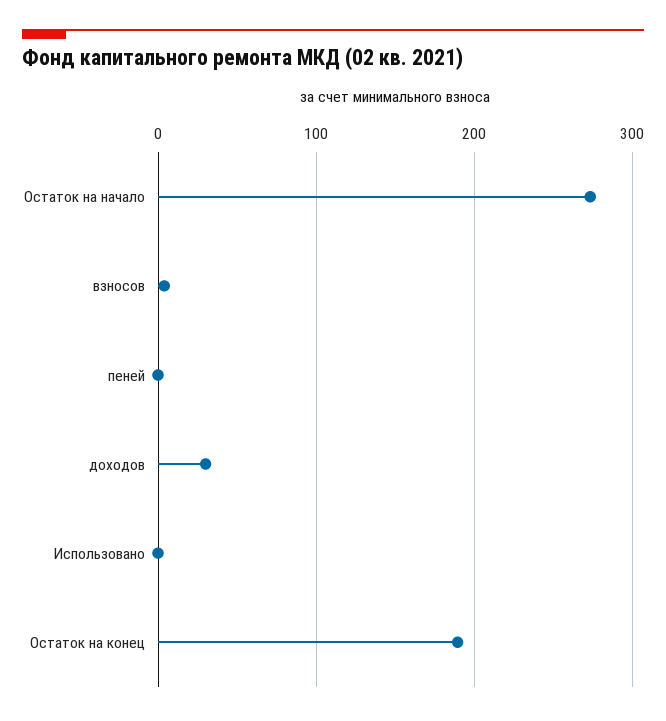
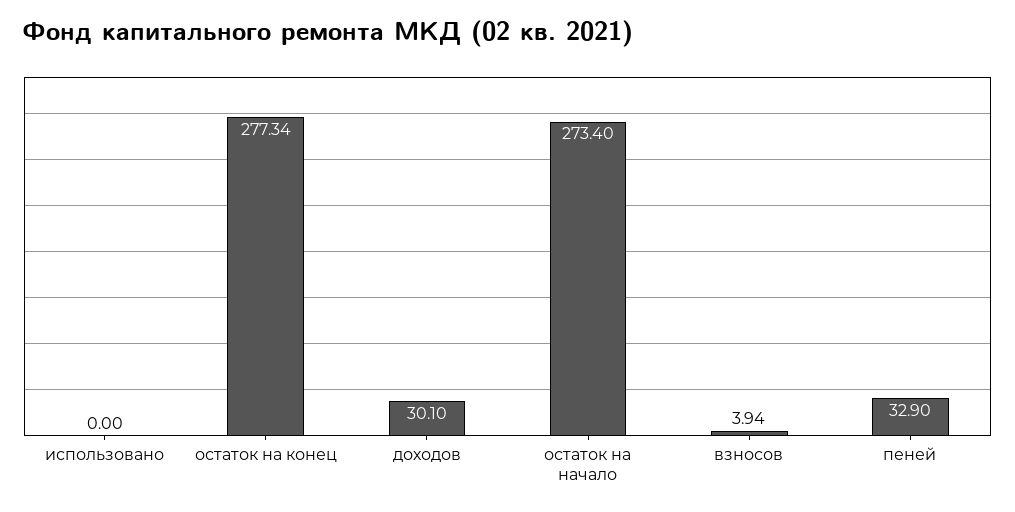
пеней: 0 -> 32.9
Остаток на конец: 190 -> 277.34

